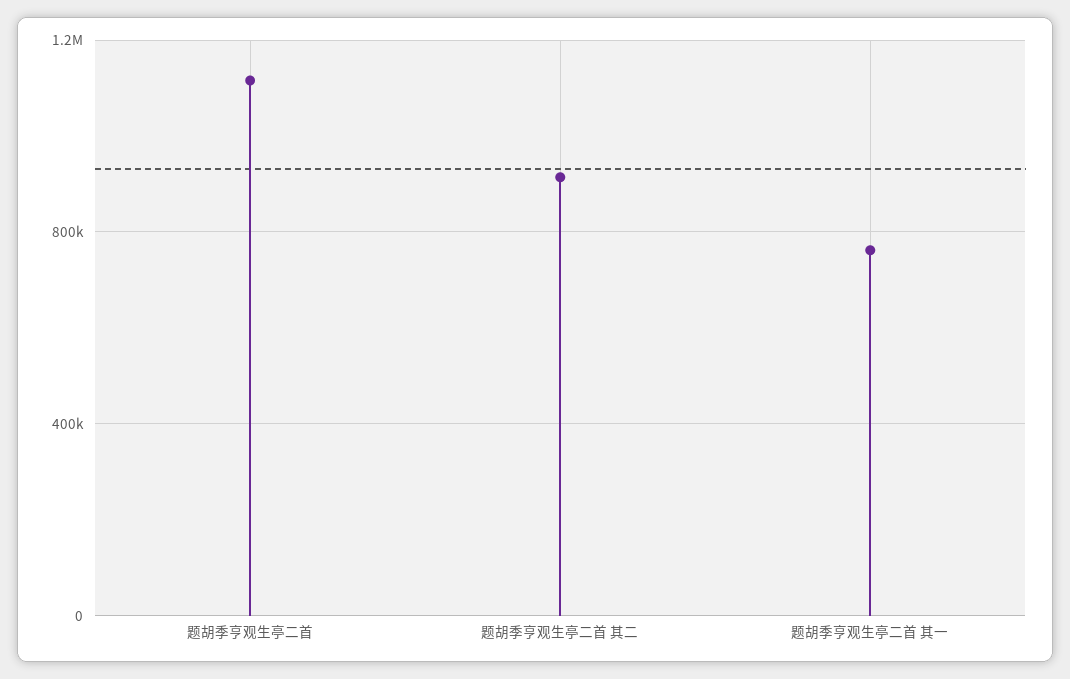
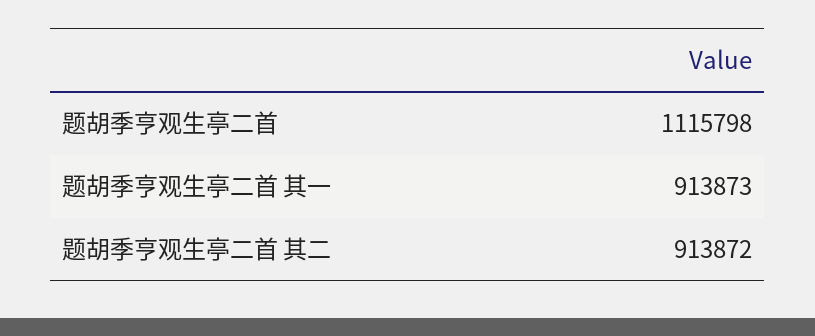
题胡季亨观生亭二首 其一: 750000 -> 913873

